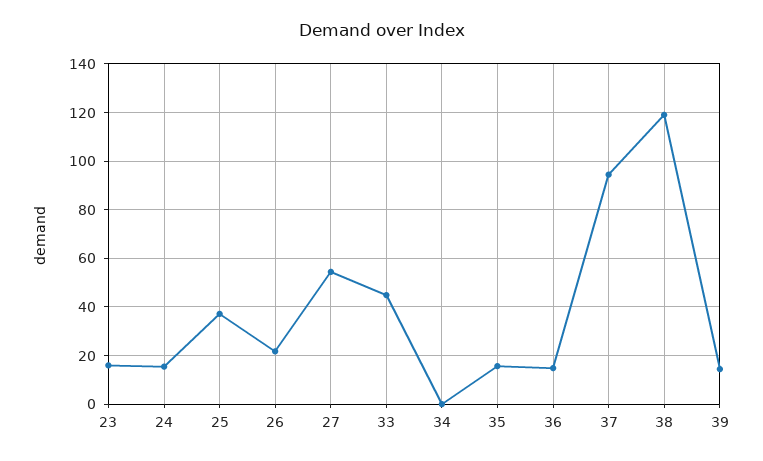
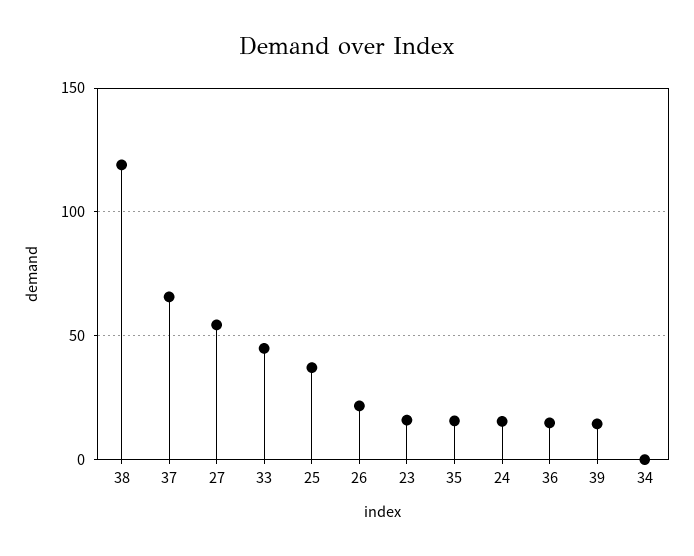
37: 95 -> 65

